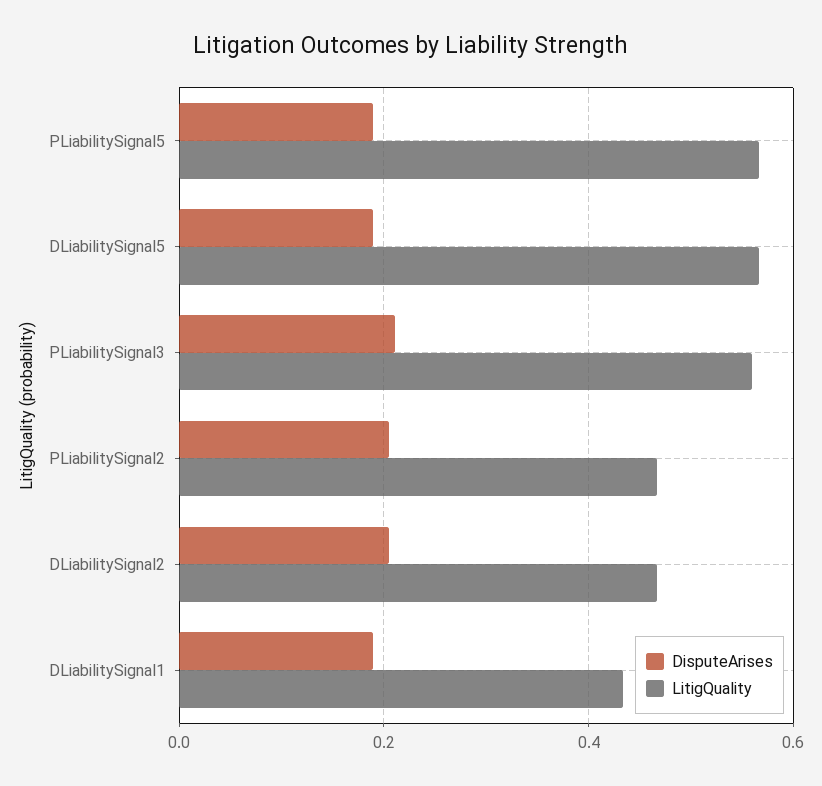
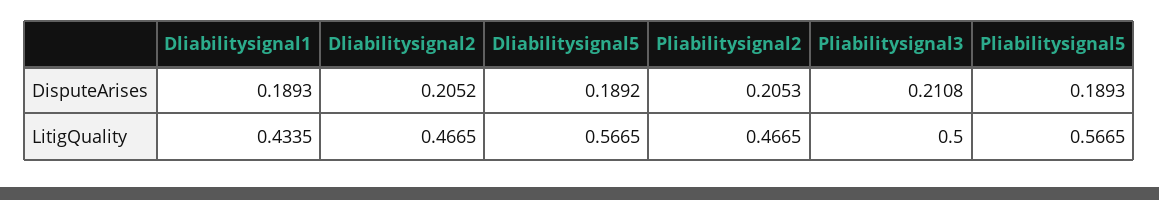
LitigQuality, PLiabilitySignal3: 0.56 -> 0.5

